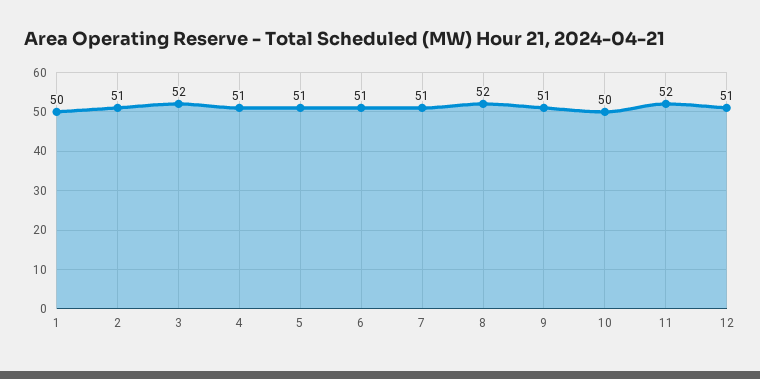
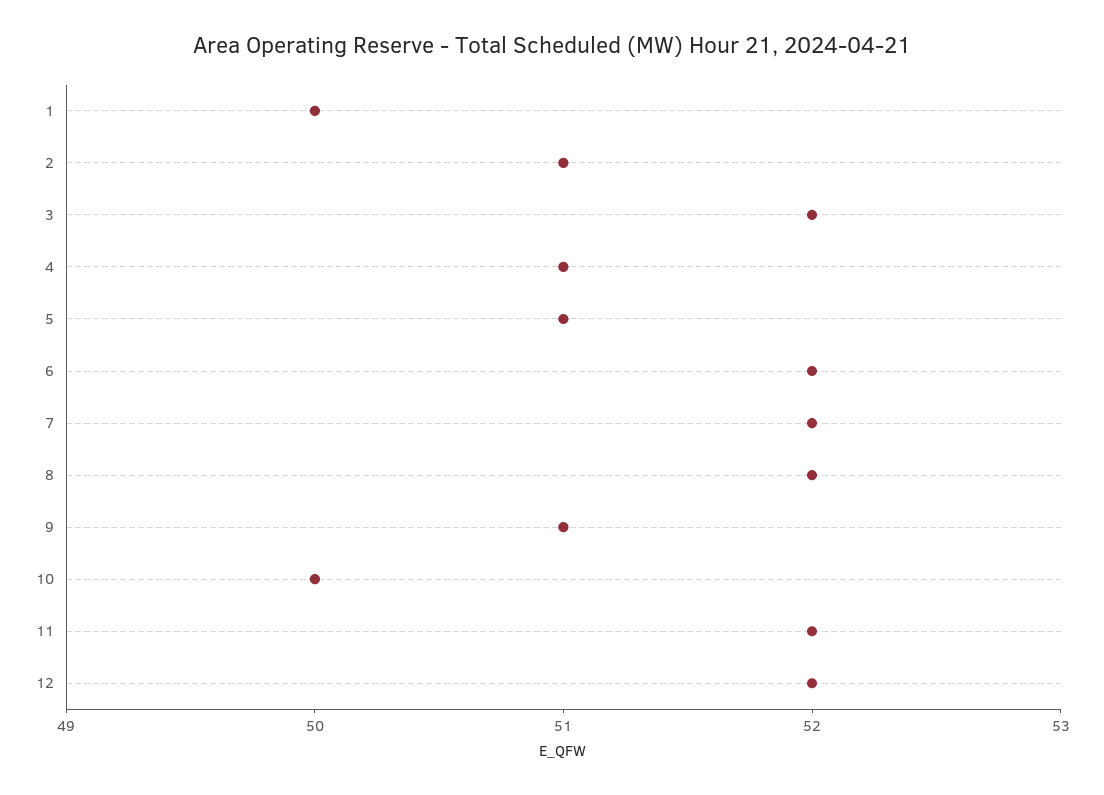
6: 51 -> 52
7: 51 -> 52
12: 51 -> 52

